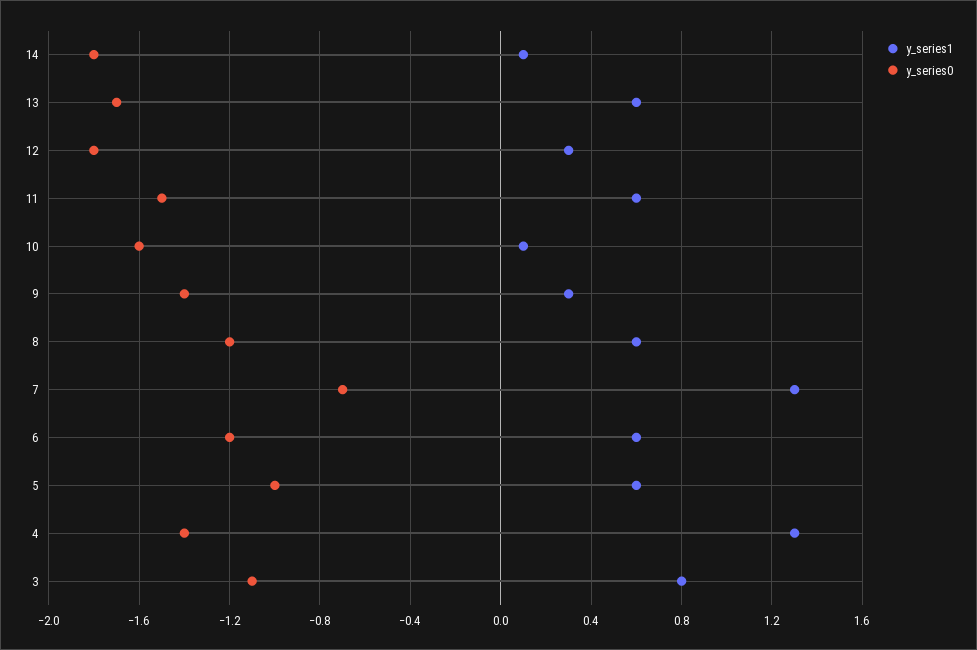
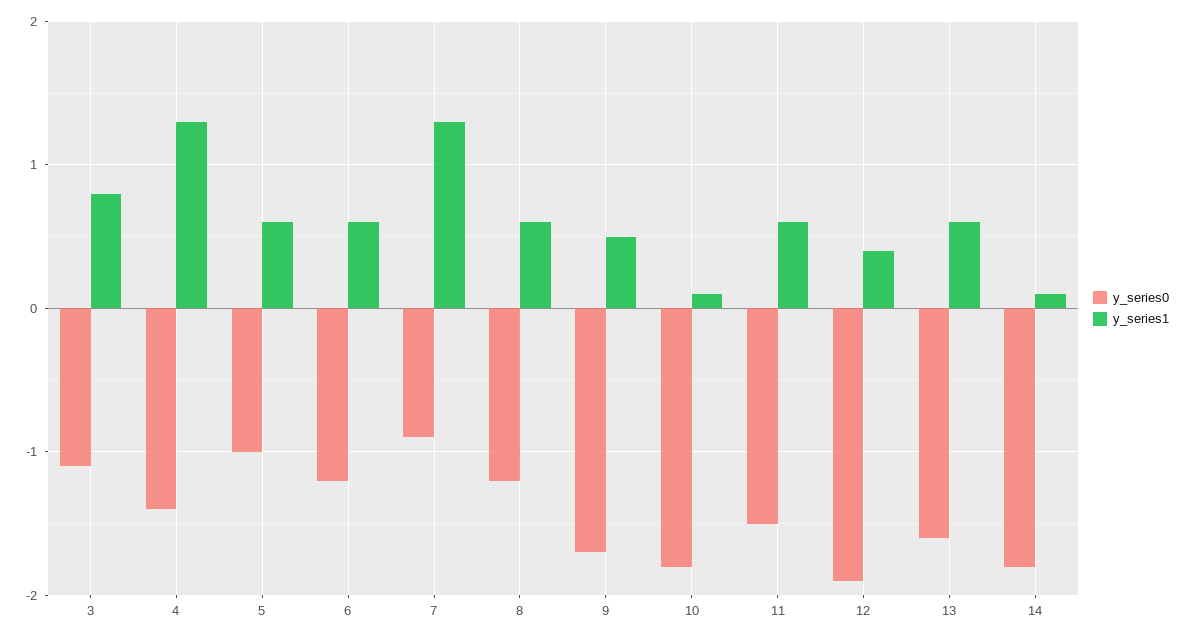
y_series0, 13: -1.7 -> -1.6
y_series1, 12: 0.3 -> 0.4
y_series0, 12: -1.8 -> -1.9
y_series0, 10: -1.6 -> -1.8
y_series1, 9: 0.3 -> 0.5
y_series0, 9: -1.4 -> -1.7
y_series0, 7: -0.7 -> -0.9

